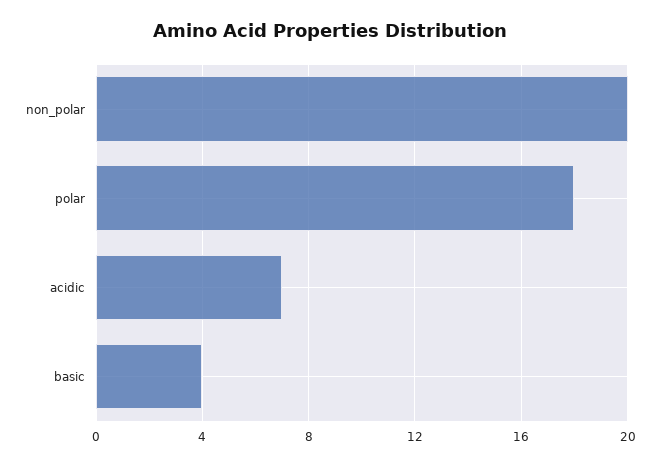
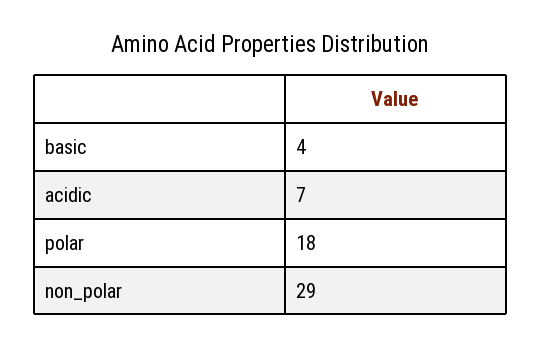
non_polar: 20 -> 29

